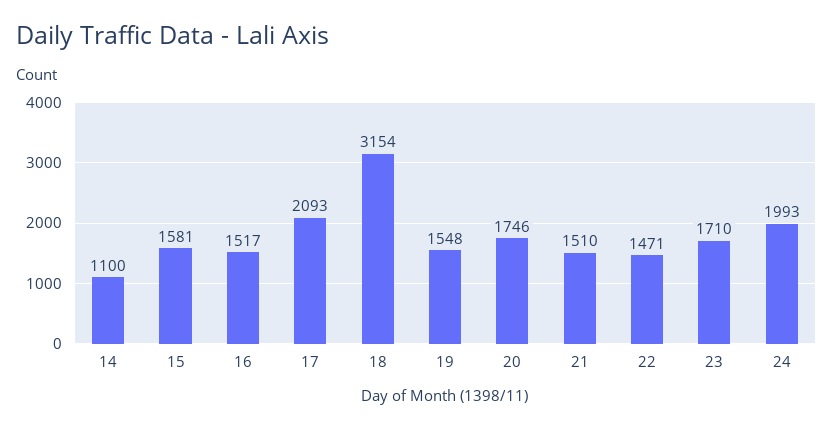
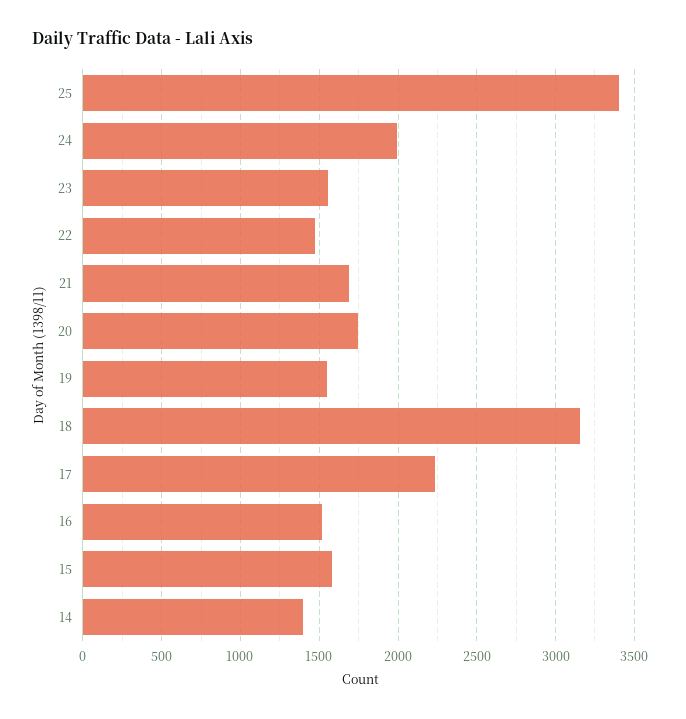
14: 1100 -> 1400
17: 2093 -> 2250
21: 1510 -> 1700
23: 1710 -> 1550
25: none -> 3400

